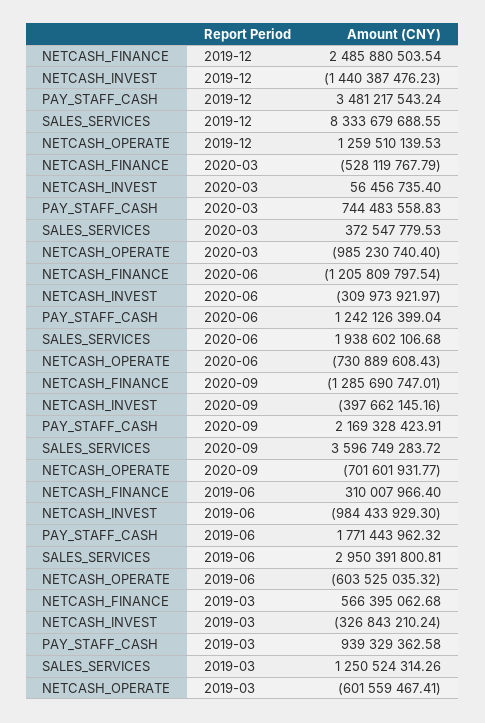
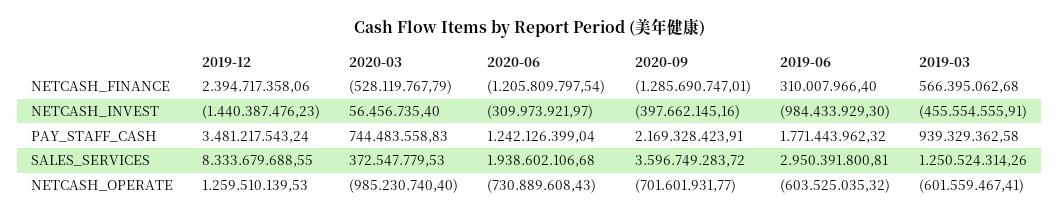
NETCASH_FINANCE, 2019-12: 2485880503.54 -> 2394717358.06
NETCASH_INVEST, 2019-03: -326843210.24 -> -455554555.91

